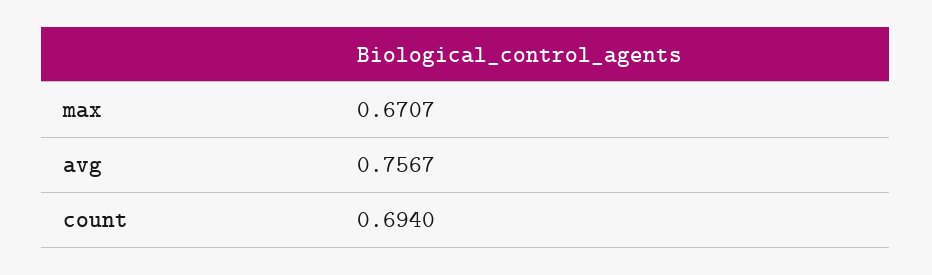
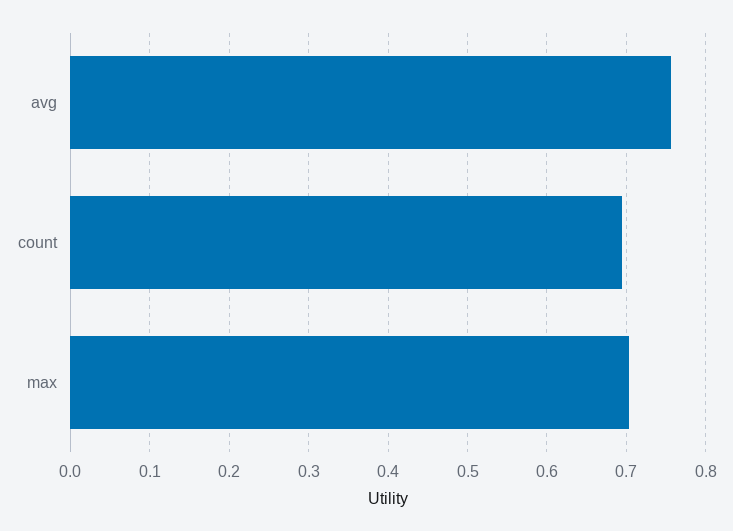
max: 0.6707 -> 0.7

